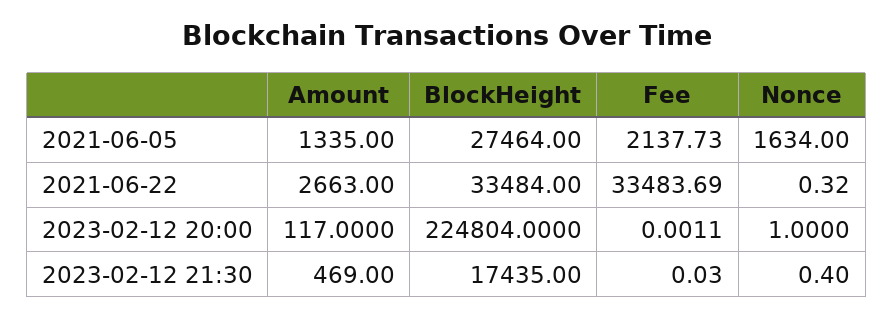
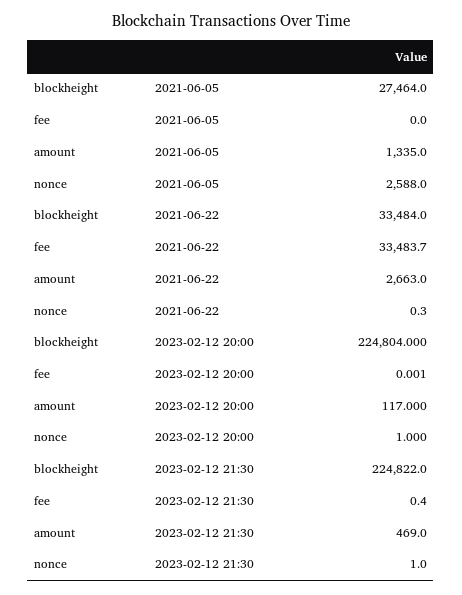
Fee, 2021-06-05: 2137.73 -> 0
Nonce, 2021-06-05: 1634 -> 2588
BlockHeight, 2023-02-12 21:30: 17435 -> 224822
Fee, 2023-02-12 21:30: 0.03 -> 0.4
Nonce, 2023-02-12 21:30: 0.4 -> 1

